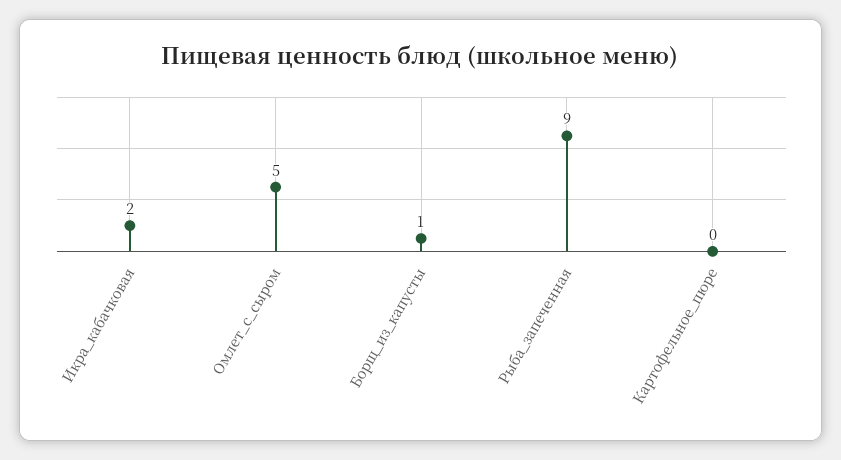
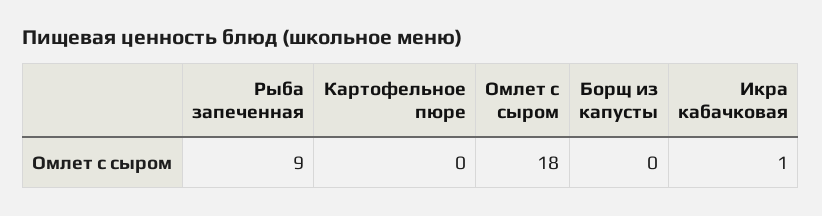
Икра_кабачковая: 2 -> 1
Омлет_с_сыром: 5 -> 18
Борщ_из_капусты: 1 -> 0

